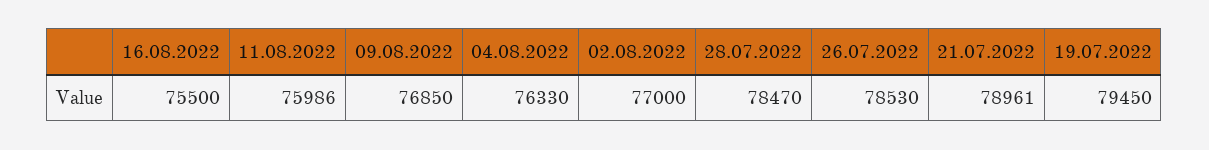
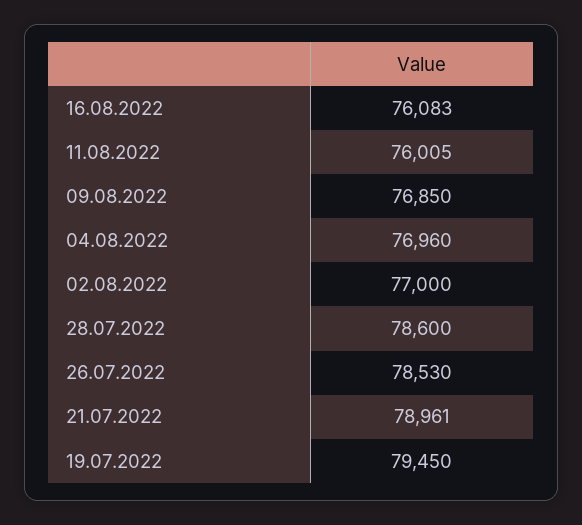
16.08.2022: 75500 -> 76083
11.08.2022: 75986 -> 76005
04.08.2022: 76330 -> 76960
28.07.2022: 78470 -> 78600

